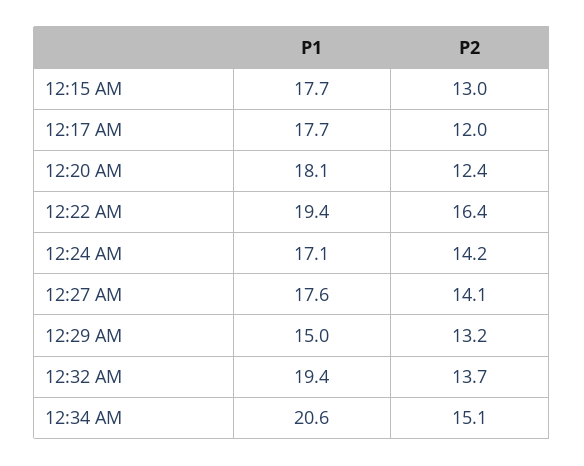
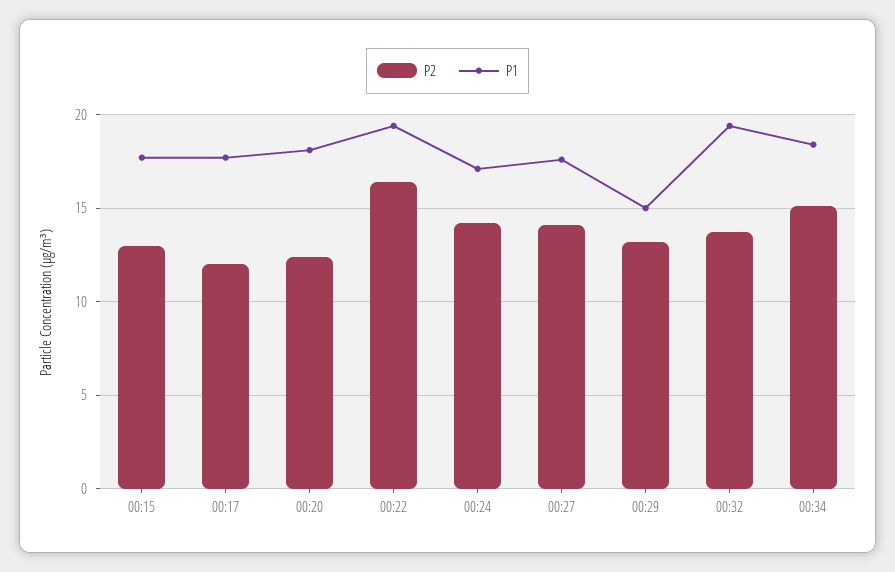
P1, 12:34 AM: 20.6 -> 18.5

